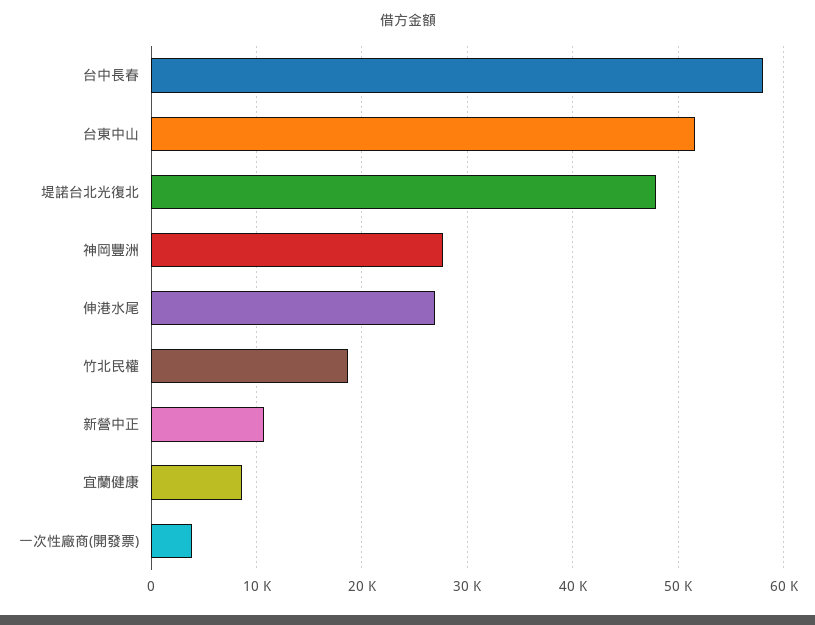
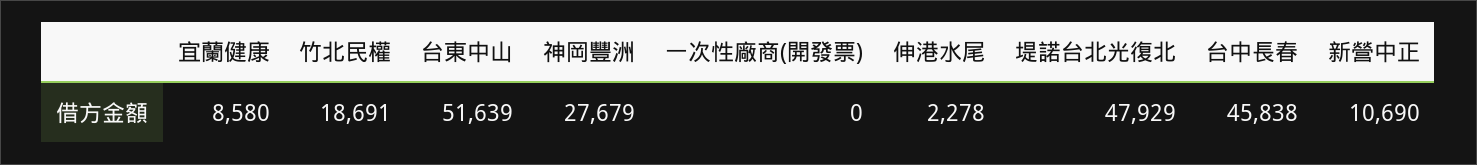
台中長春: 58000 -> 45838
伸港水尾: 27000 -> 2278
一次性廠商(開發票): 4000 -> 0

